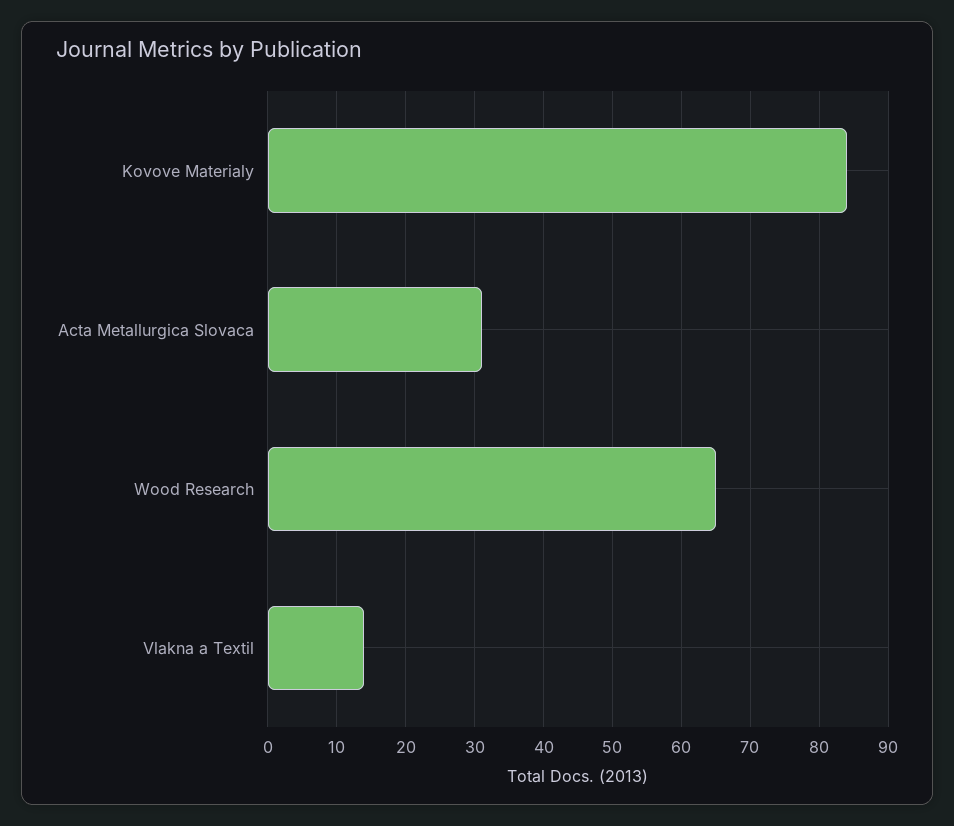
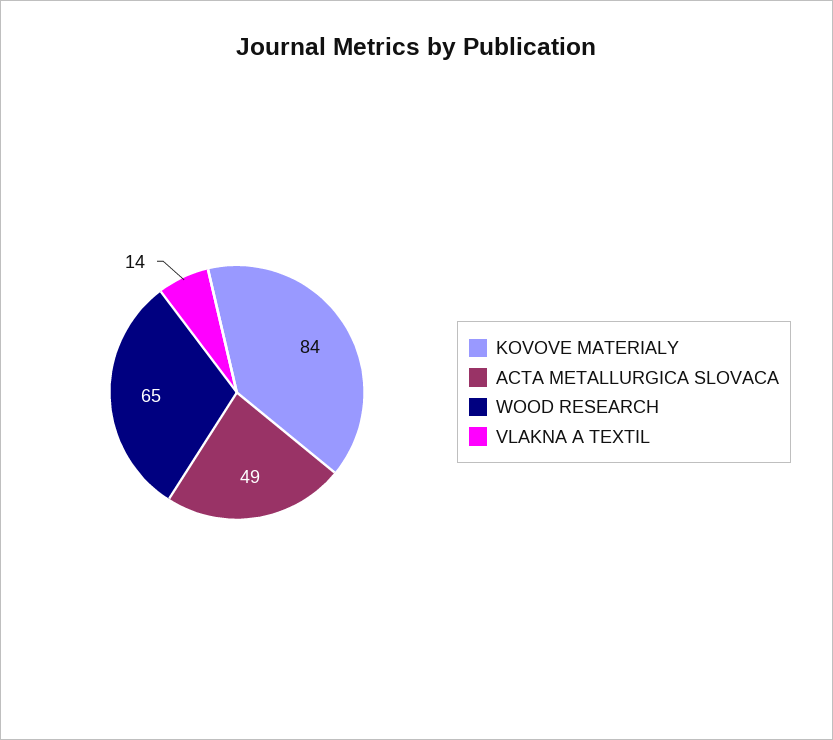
Acta Metallurgica Slovaca: 31 -> 49

